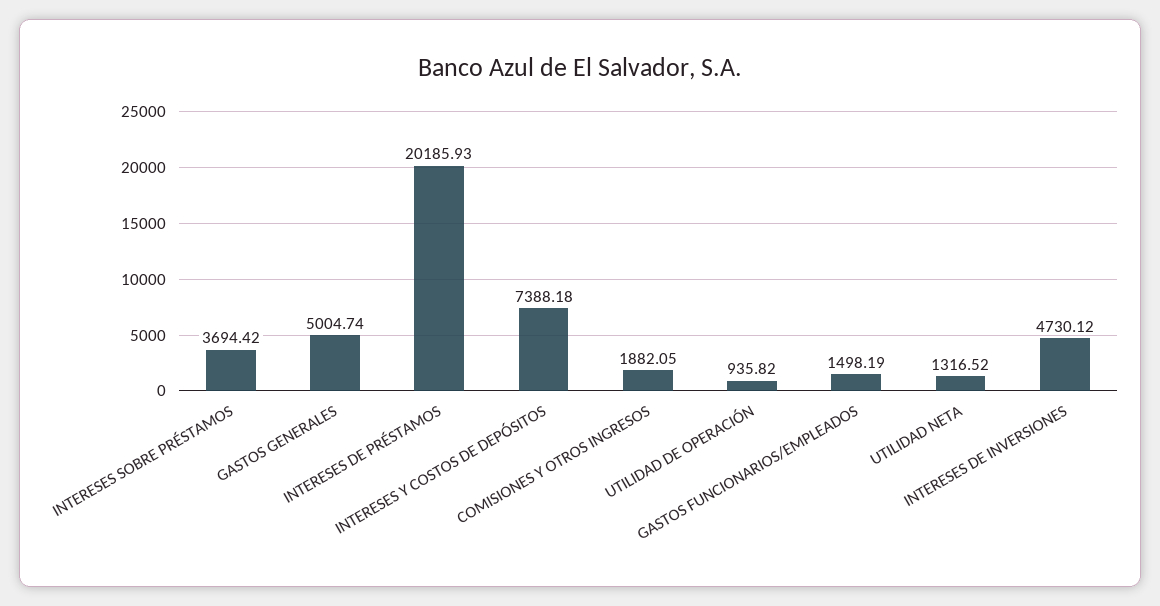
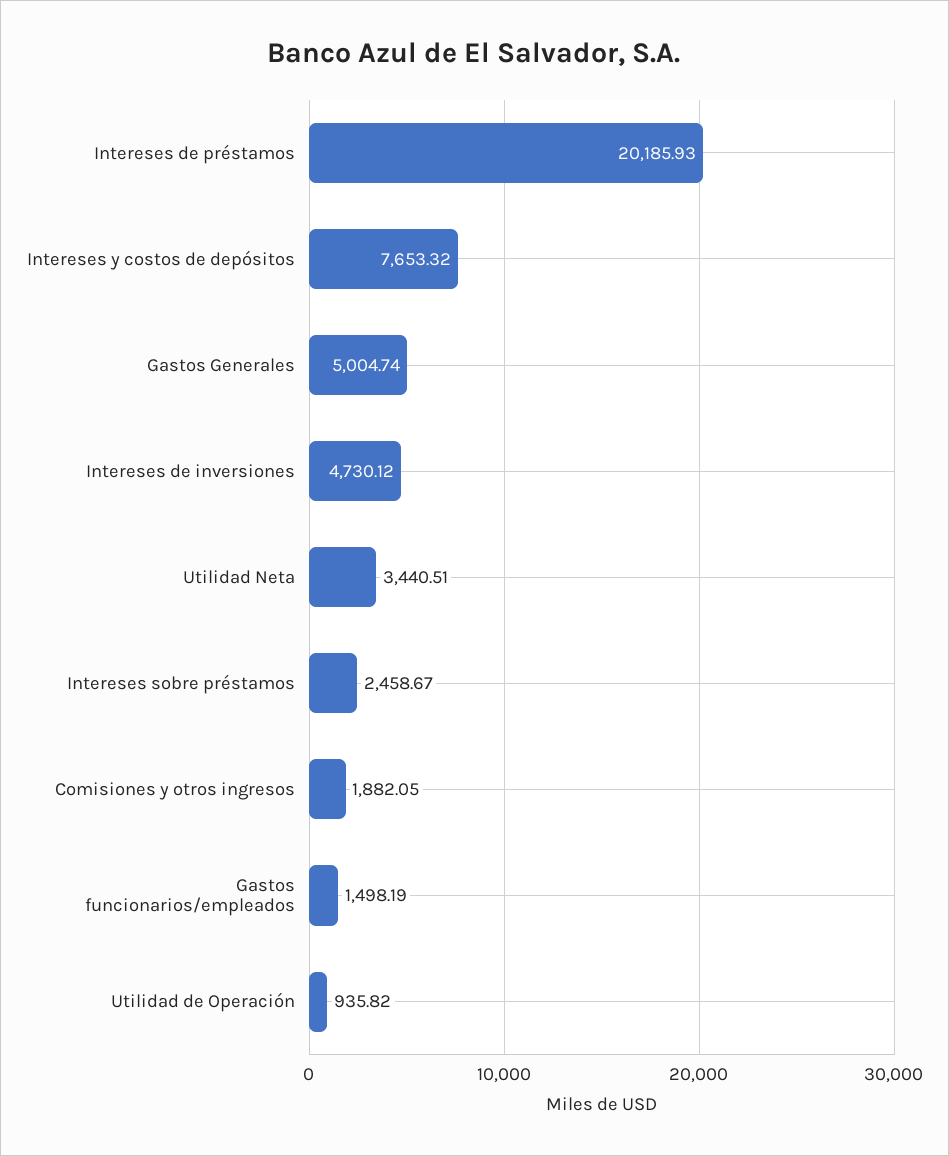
INTERESES SOBRE PRÉSTAMOS: 3694.42 -> 2458.67
INTERESES Y COSTOS DE DEPÓSITOS: 7388.18 -> 7653.32
UTILIDAD NETA: 1316.52 -> 3440.51

